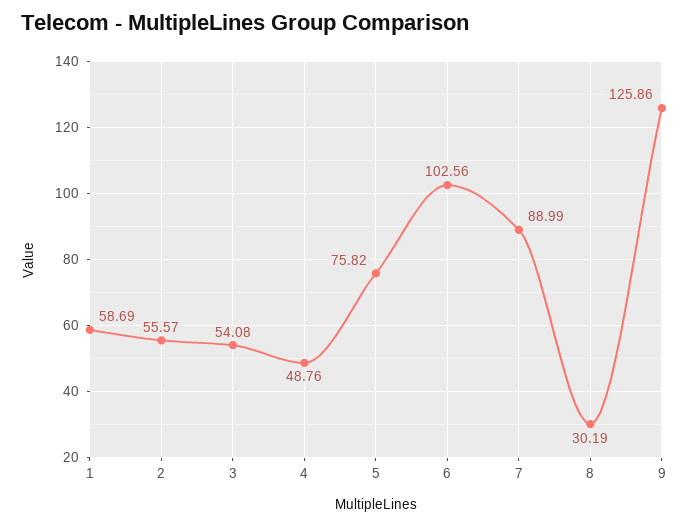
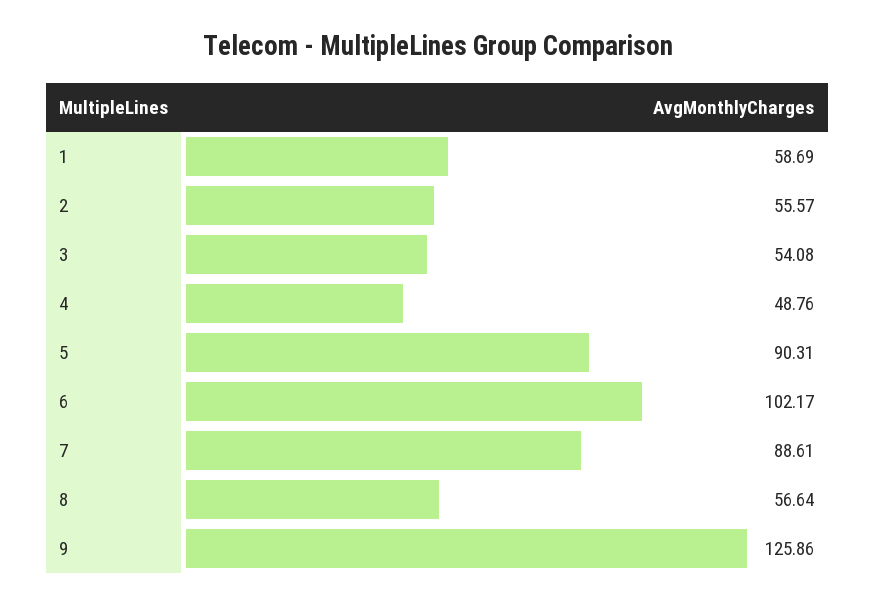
5: 75.82 -> 90.31
6: 102.56 -> 102.17
7: 88.99 -> 88.61
8: 30.19 -> 56.64

